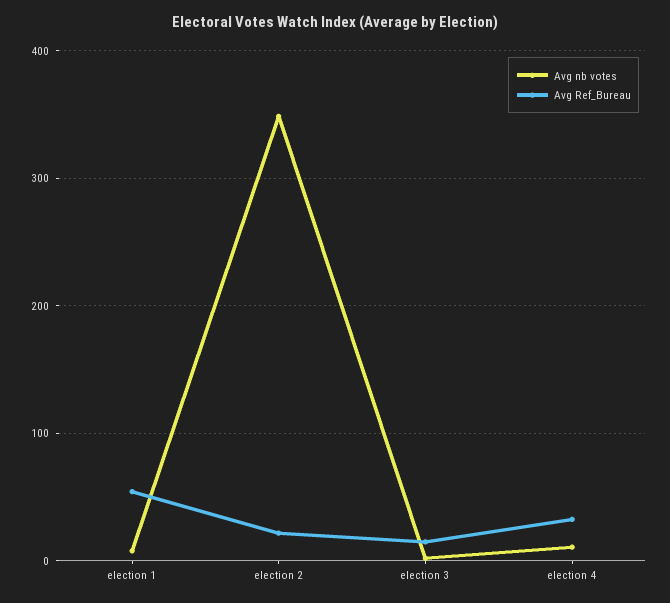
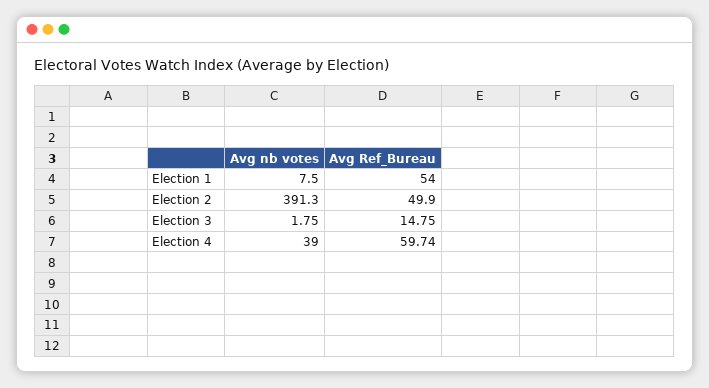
Avg nb votes, election 2: 350 -> 391.3
Avg Ref_Bureau, election 2: 20 -> 49.9
Avg nb votes, election 4: 10 -> 39
Avg Ref_Bureau, election 4: 30 -> 59.74

